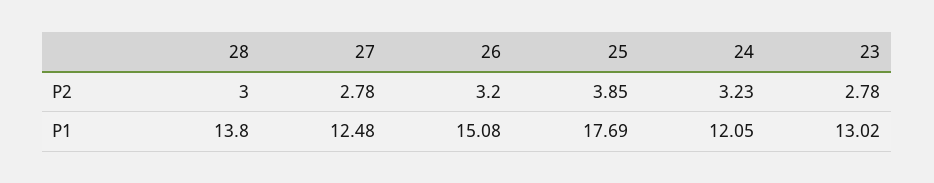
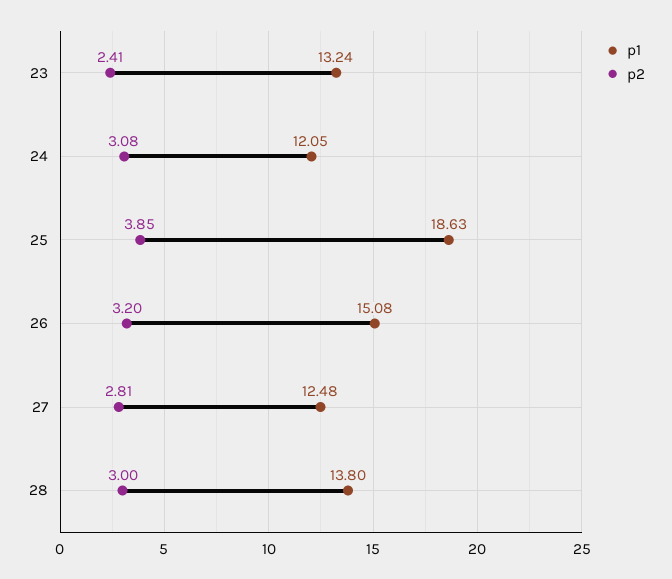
P2, 27: 2.78 -> 2.81
P2, 24: 3.23 -> 3.08
P2, 23: 2.78 -> 2.41
P1, 25: 17.69 -> 18.63
P1, 23: 13.02 -> 13.24

